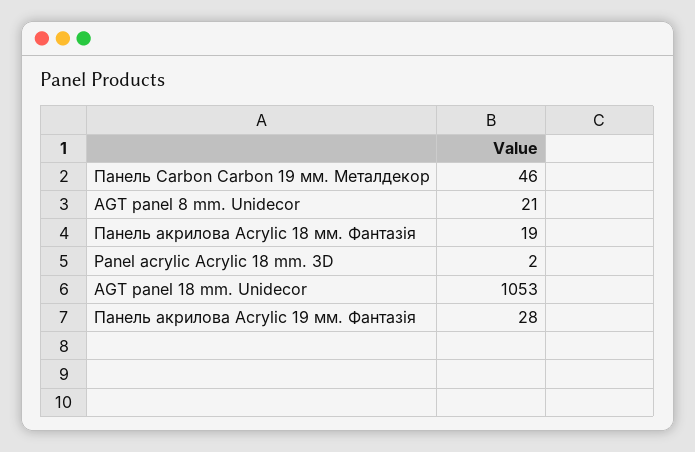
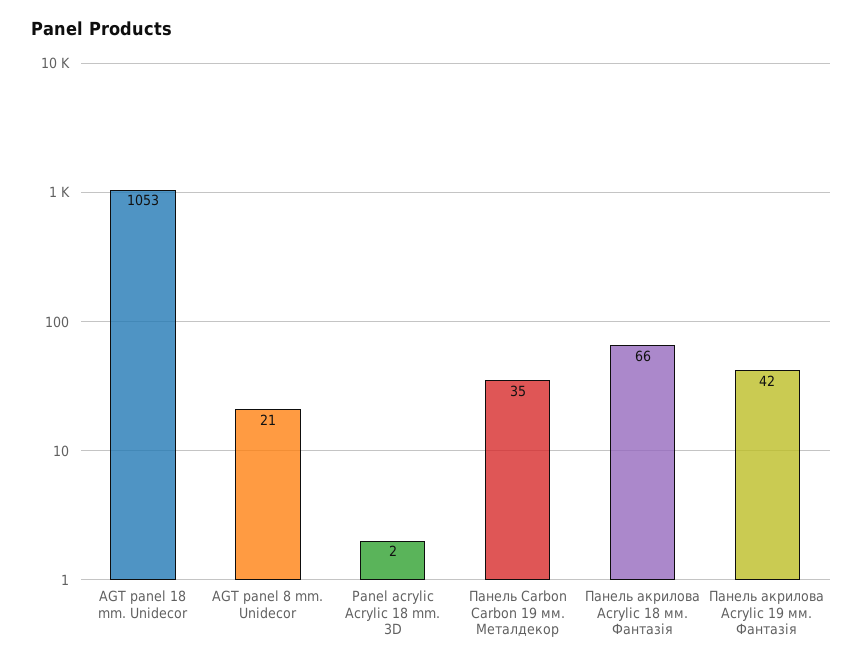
Панель Carbon Carbon 19 мм. Металдекор: 46 -> 35
Панель акрилова Acrylic 18 мм. Фантазія: 19 -> 66
Панель акрилова Acrylic 19 мм. Фантазія: 28 -> 42

